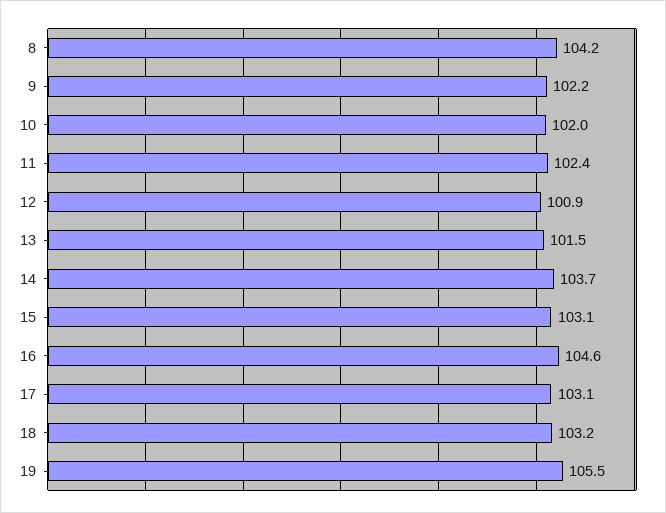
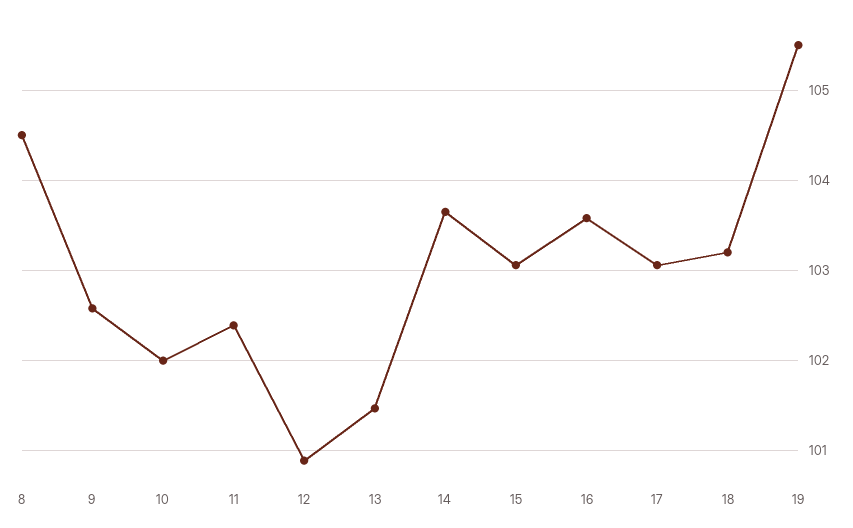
8: 104.2 -> 104.5
9: 102.2 -> 102.6
16: 104.6 -> 103.6

